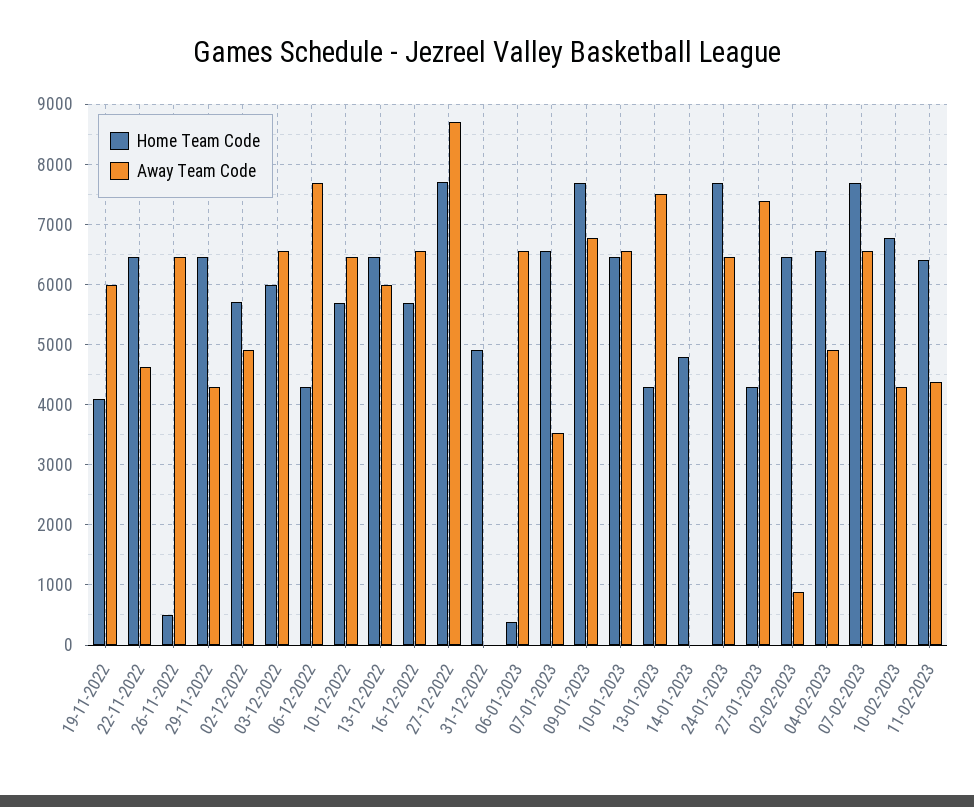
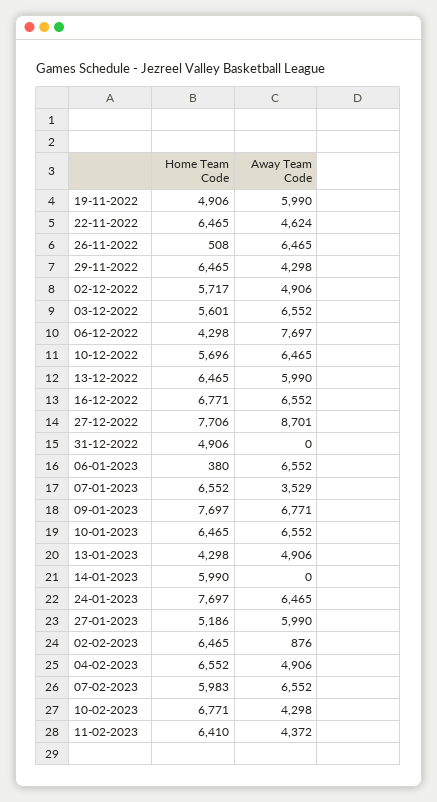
Home Team Code, 19-11-2022: 4100 -> 4906
Home Team Code, 03-12-2022: 6000 -> 5601
Home Team Code, 16-12-2022: 5700 -> 6771
Away Team Code, 13-01-2023: 7500 -> 4906
Home Team Code, 14-01-2023: 4800 -> 5990
Home Team Code, 27-01-2023: 4300 -> 5186
Away Team Code, 27-01-2023: 7400 -> 5990
Home Team Code, 07-02-2023: 7700 -> 5983

